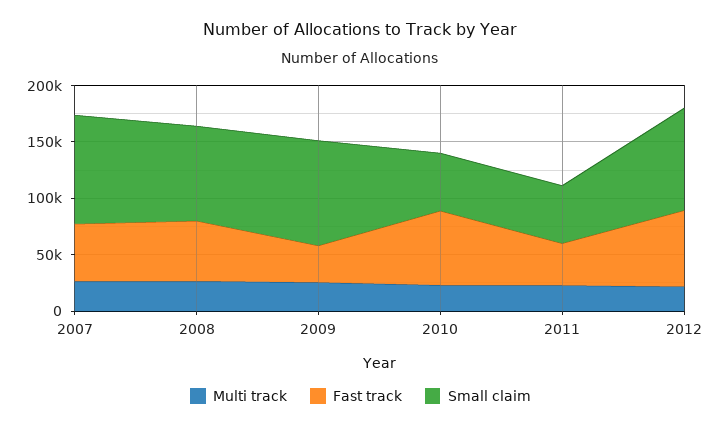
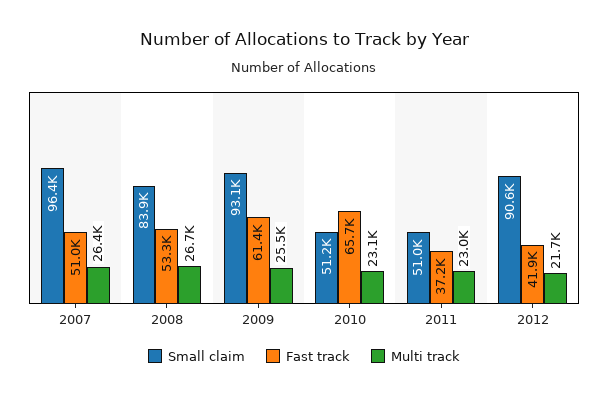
Fast track, 2009: 30000 -> 61400
Fast track, 2012: 70000 -> 41900

